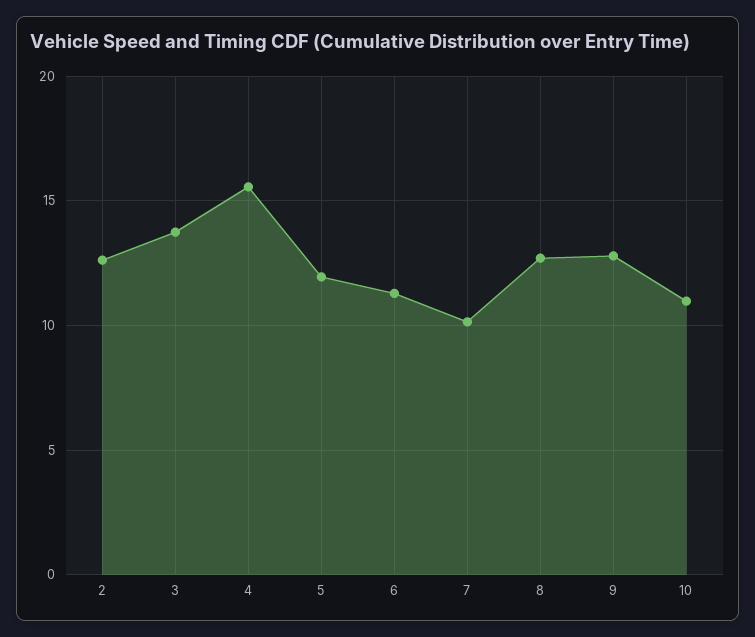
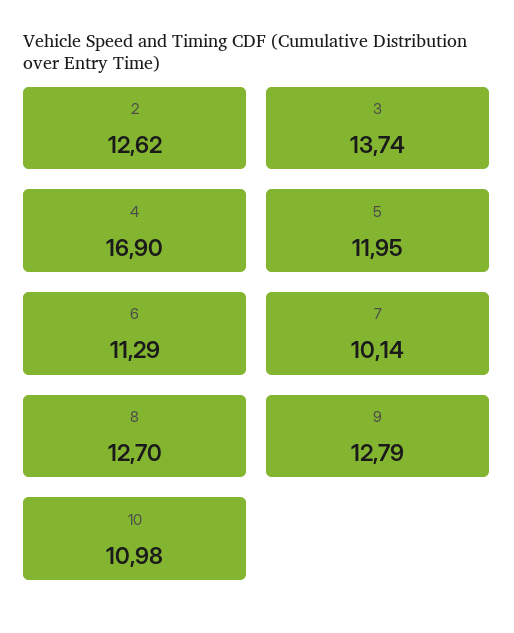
4: 15.5 -> 16.9

